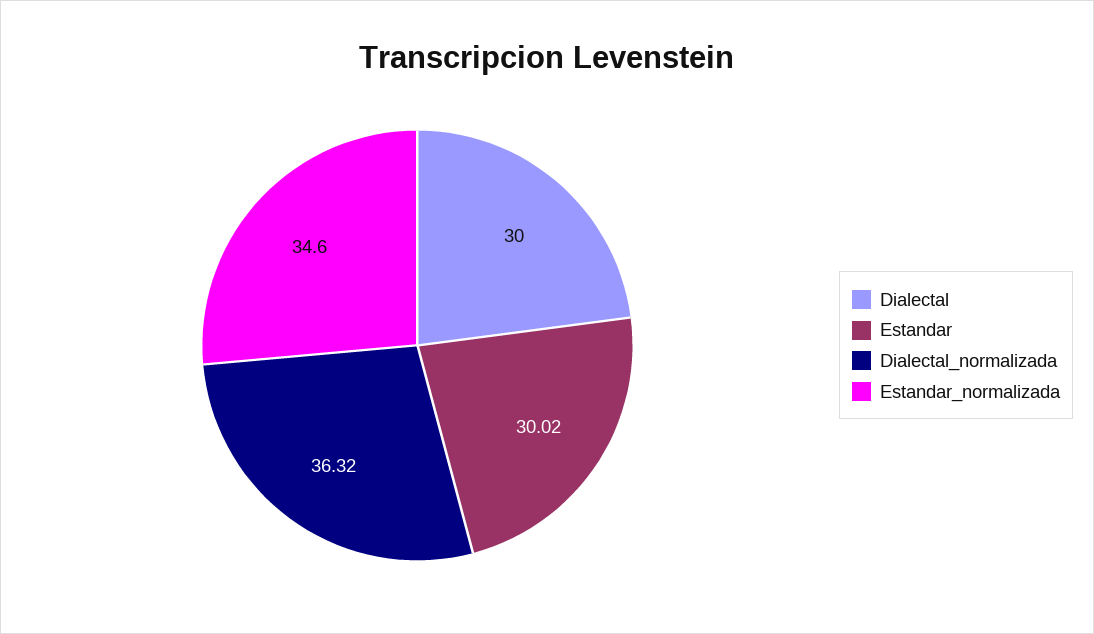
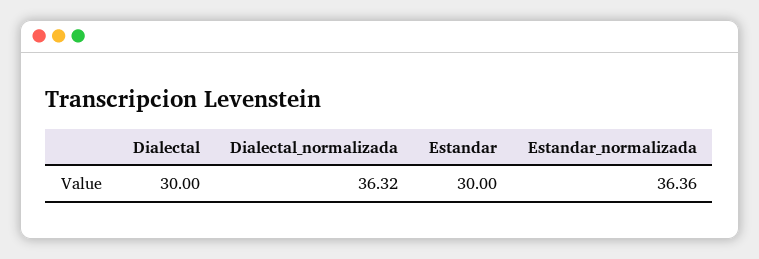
Estandar: 30.02 -> 30
Estandar_normalizada: 34.6 -> 36.36

